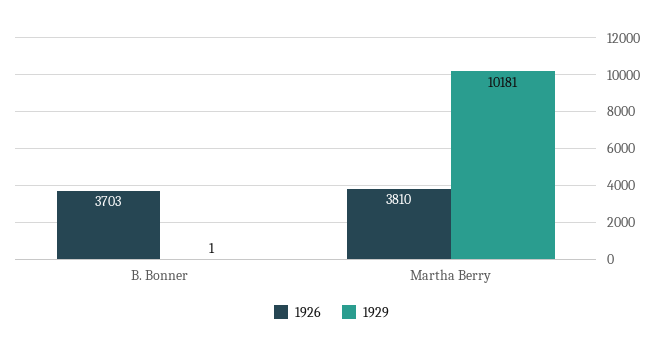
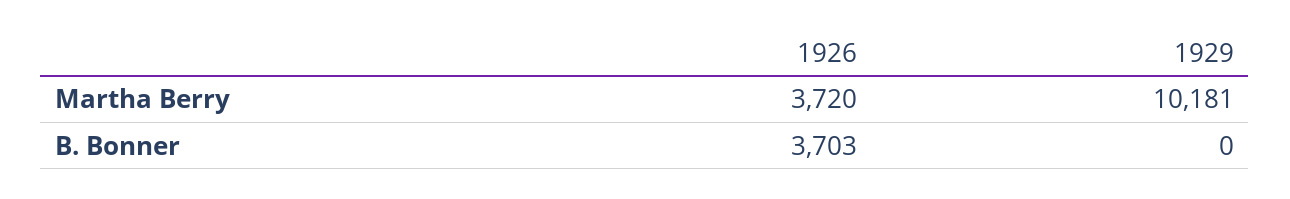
1929, B. Bonner: 1 -> 0
1926, Martha Berry: 3810 -> 3720

